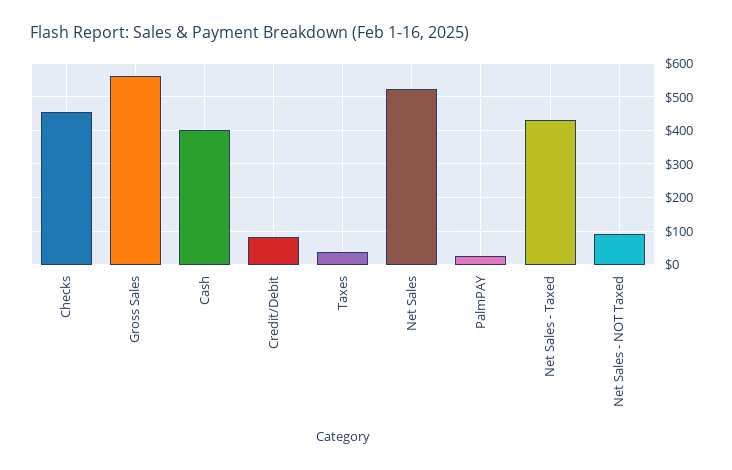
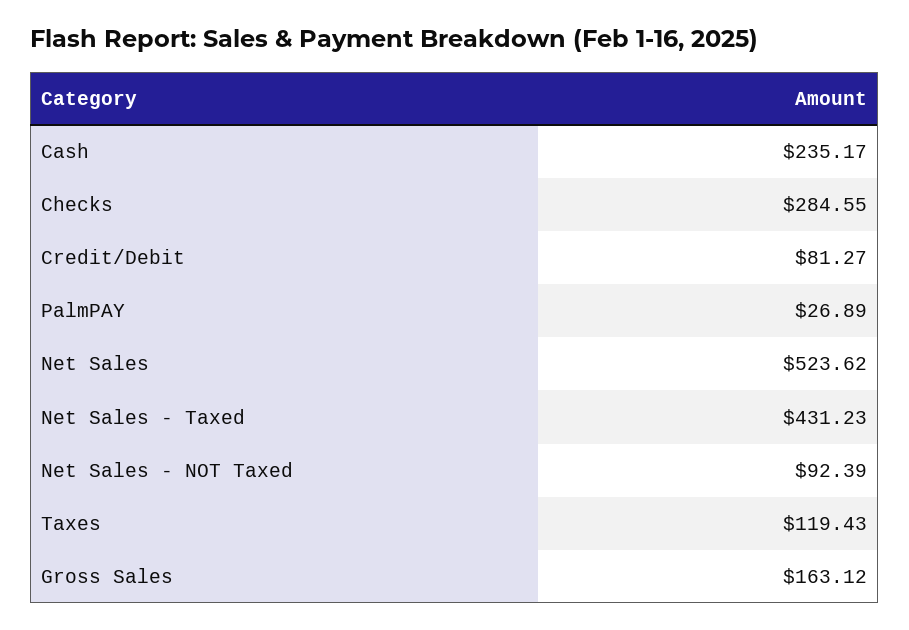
Checks: 460 -> 284.55
Gross Sales: 560 -> 163.12
Cash: 400 -> 235.17
Taxes: 40 -> 119.43

